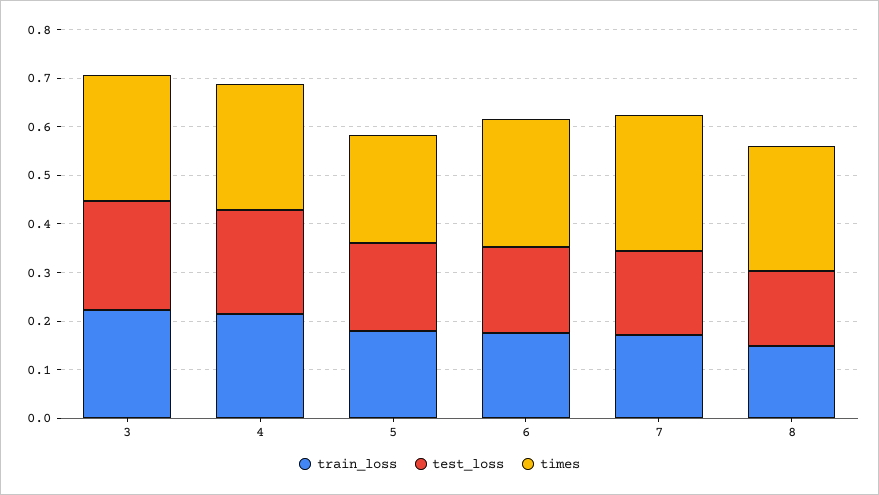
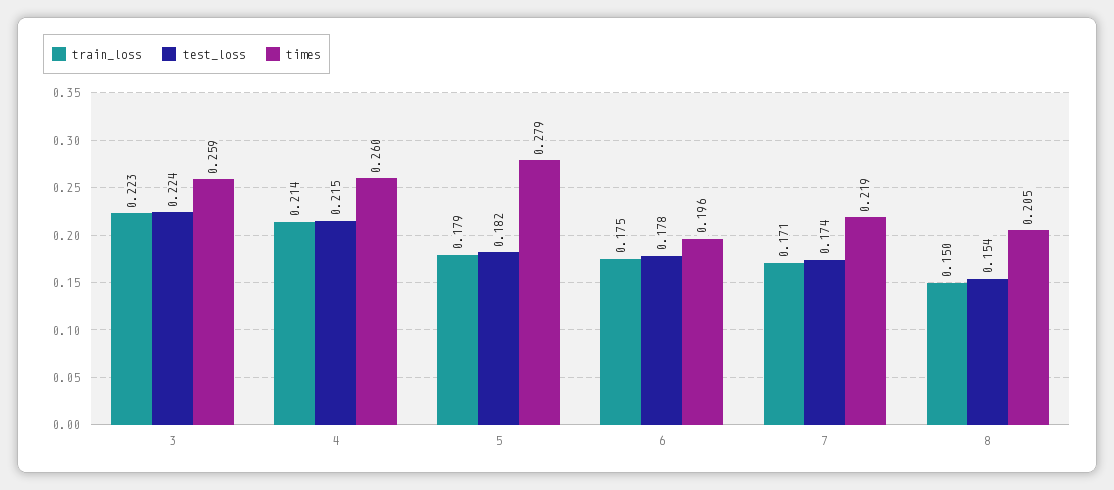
times, 5: 0.22 -> 0.279
times, 6: 0.26 -> 0.196
times, 7: 0.28 -> 0.219
times, 8: 0.26 -> 0.205

